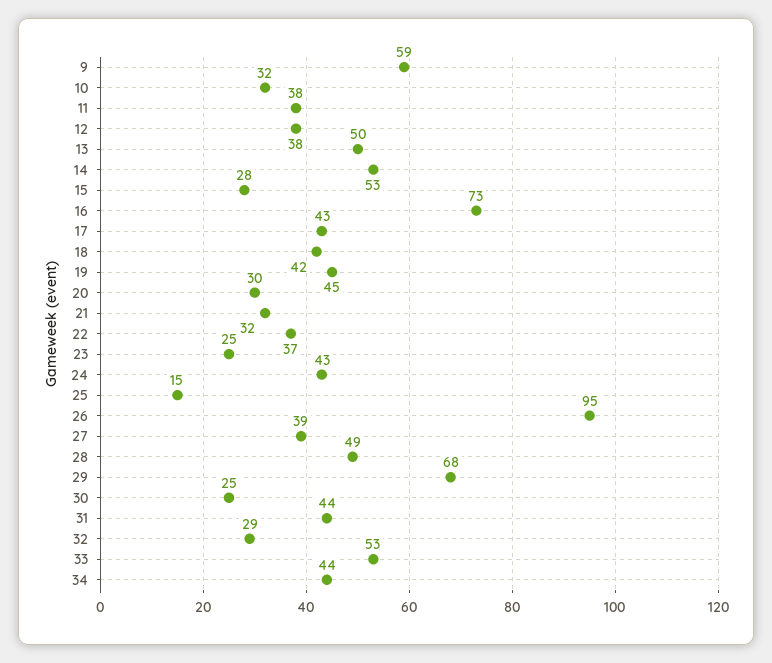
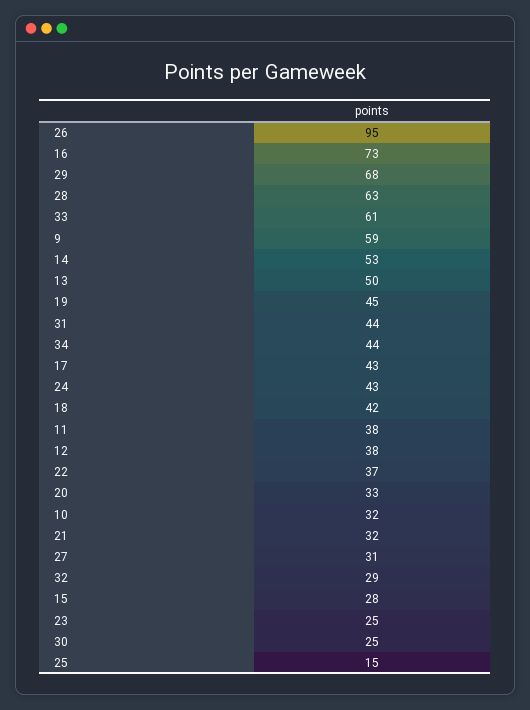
20: 30 -> 33
27: 39 -> 31
28: 49 -> 63
33: 53 -> 61

